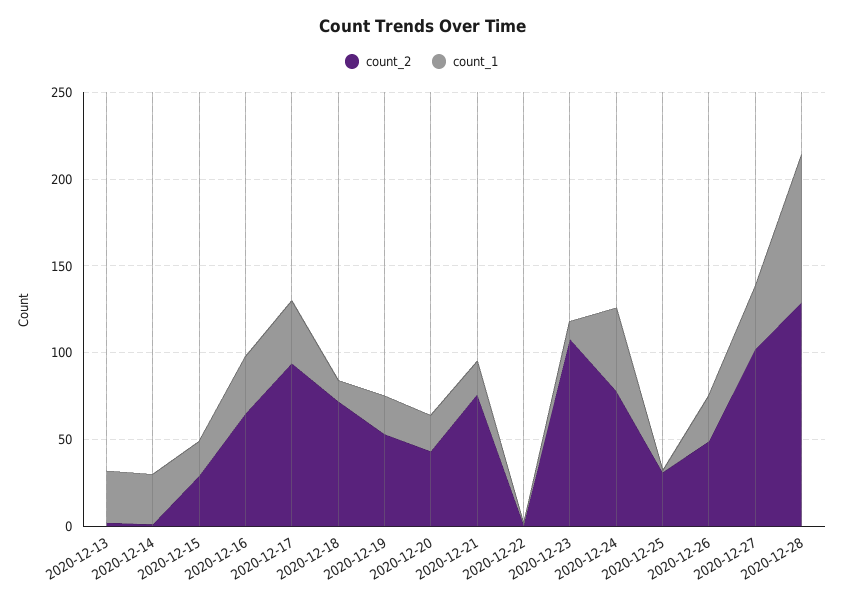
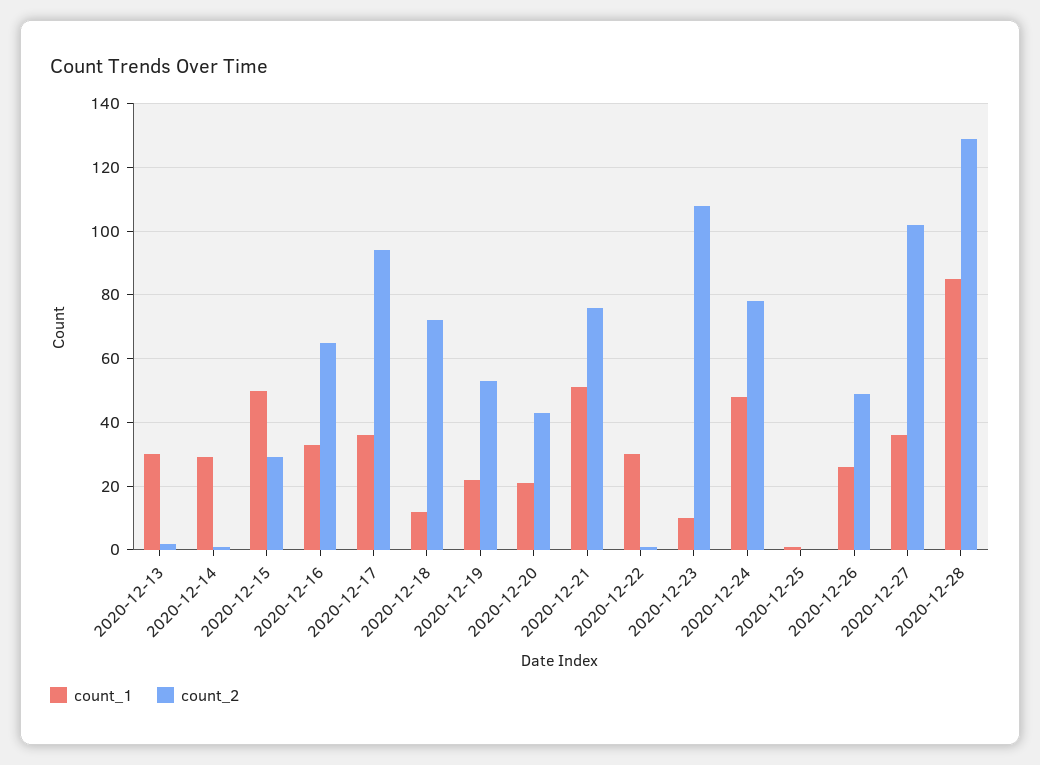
count_1, 2020-12-15: 20 -> 50
count_1, 2020-12-21: 20 -> 50
count_1, 2020-12-22: 0 -> 30
count_2, 2020-12-25: 30 -> 0

